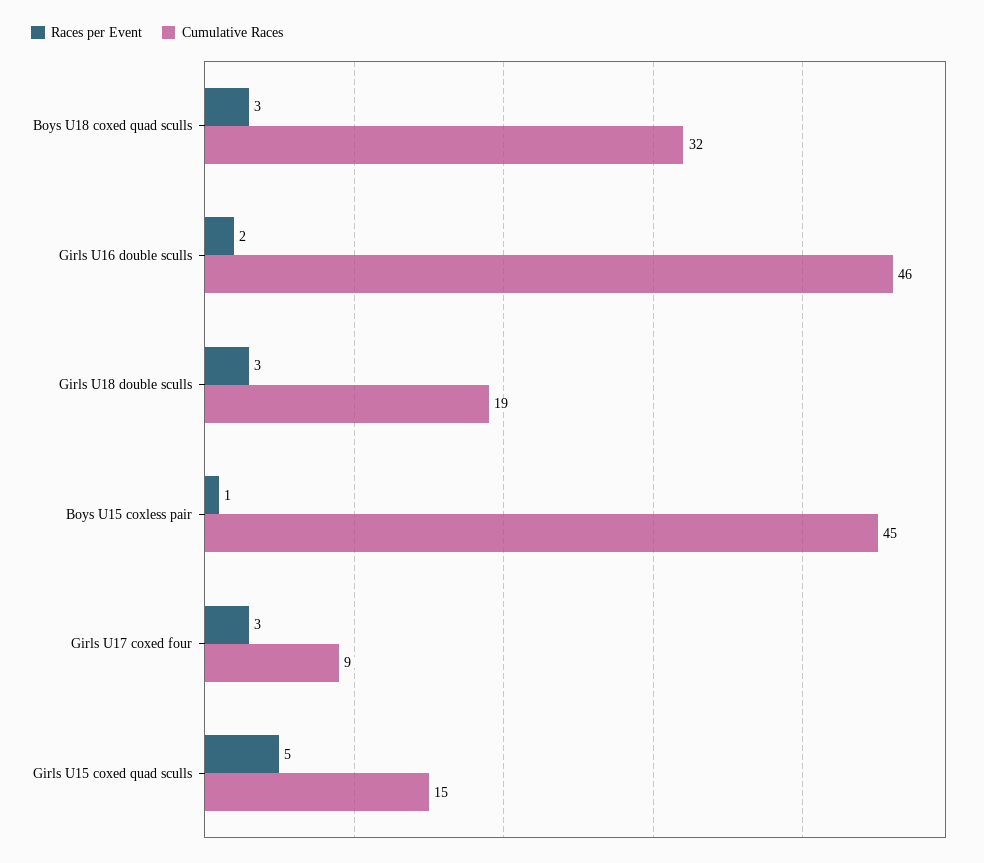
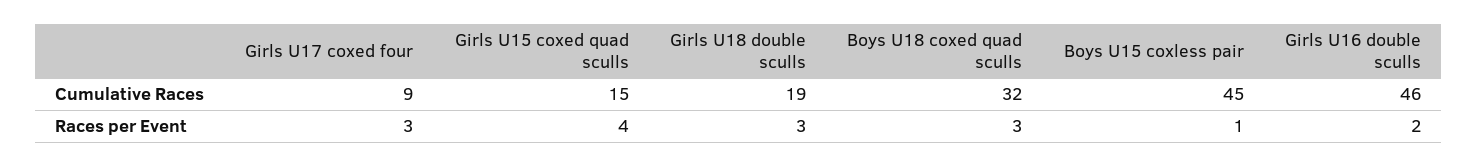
Races per Event, Girls U15 coxed quad sculls: 5 -> 4

